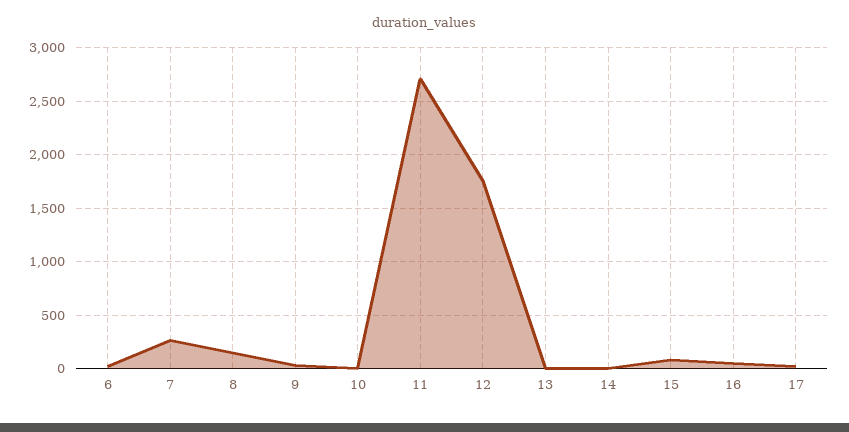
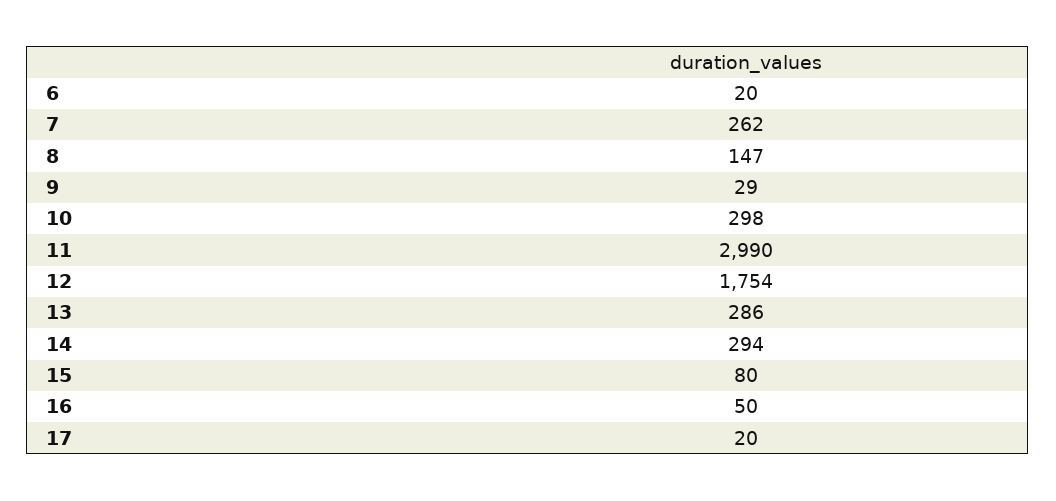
10: 0 -> 298
11: 2700 -> 2990
13: 0 -> 286
14: 0 -> 294

